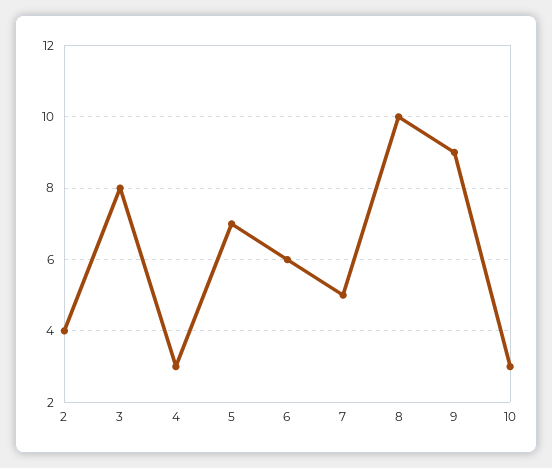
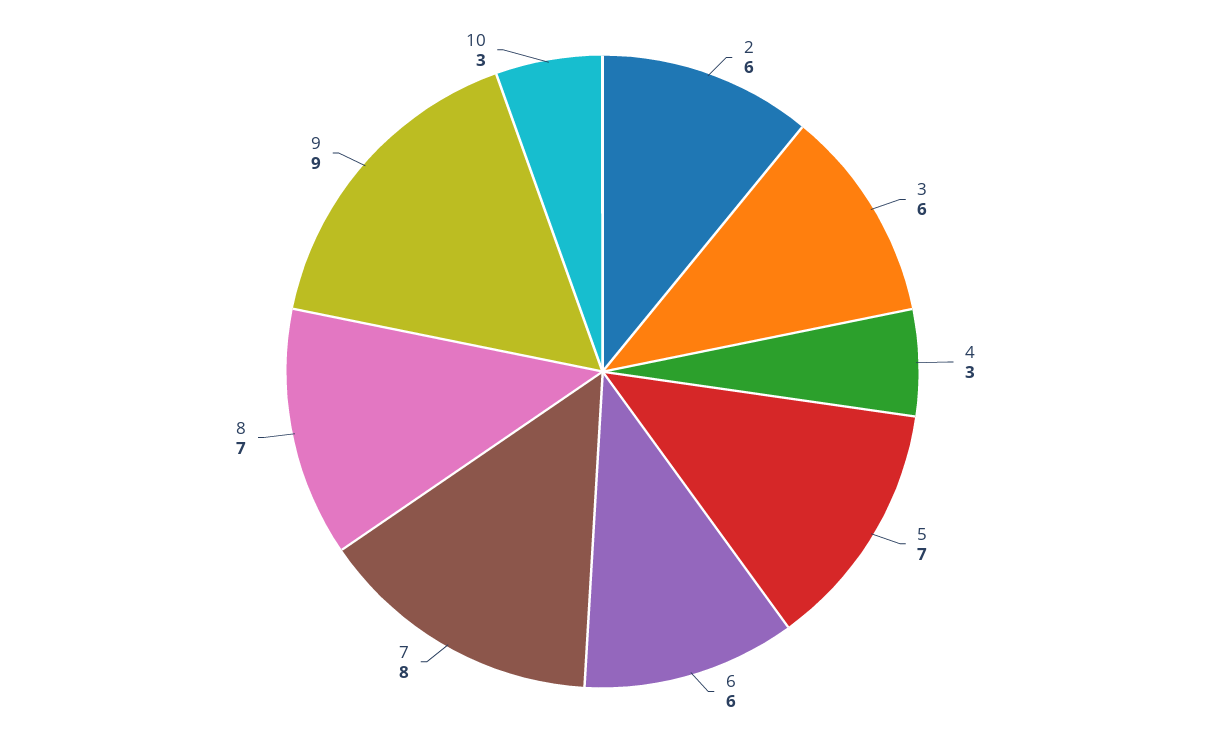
2: 4 -> 6
3: 8 -> 6
7: 5 -> 8
8: 10 -> 7

